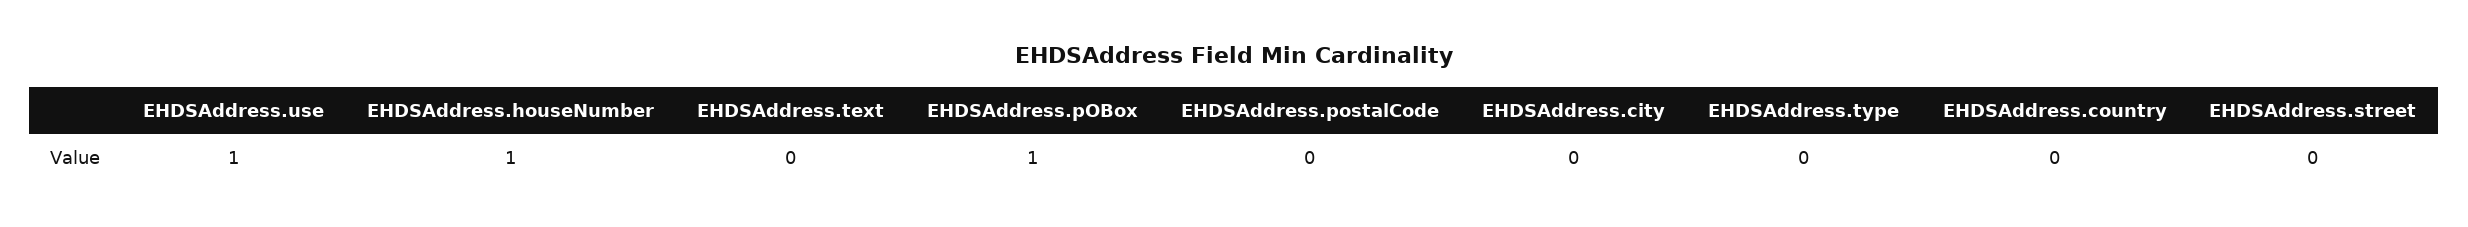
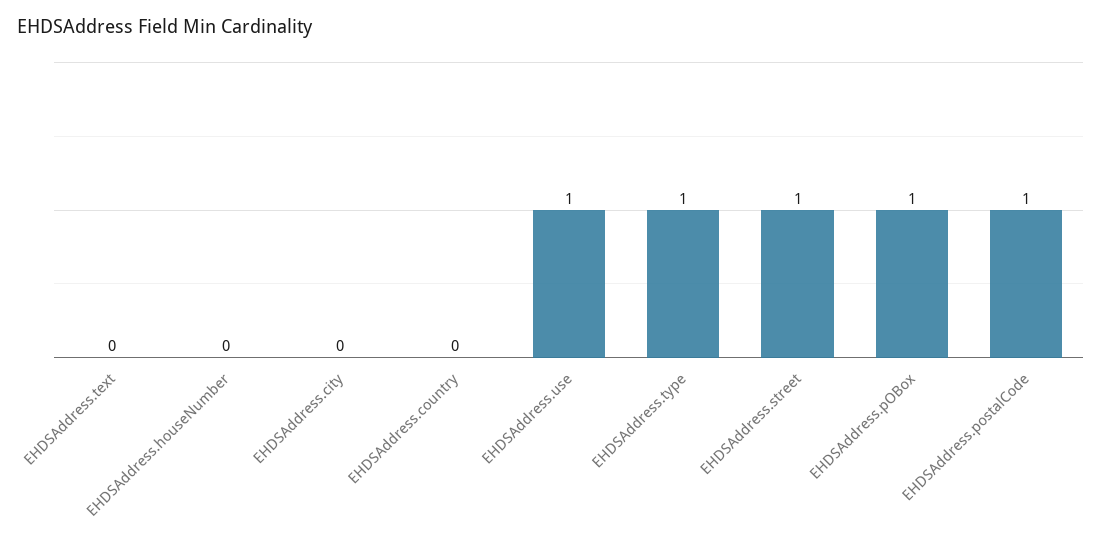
EHDSAddress.houseNumber: 1 -> 0
EHDSAddress.postalCode: 0 -> 1
EHDSAddress.type: 0 -> 1
EHDSAddress.street: 0 -> 1

